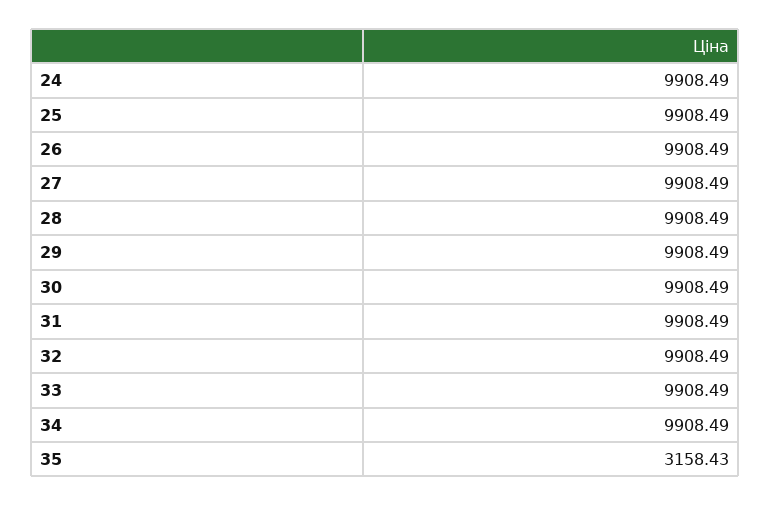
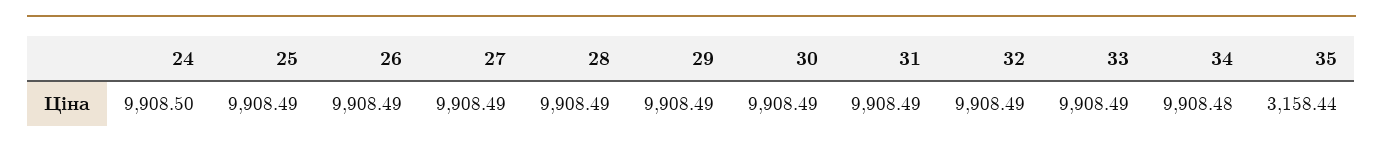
24: 9908.49 -> 9908.5
34: 9908.49 -> 9908.48
35: 3158.43 -> 3158.44

